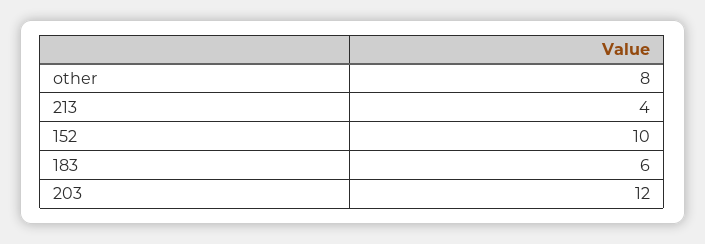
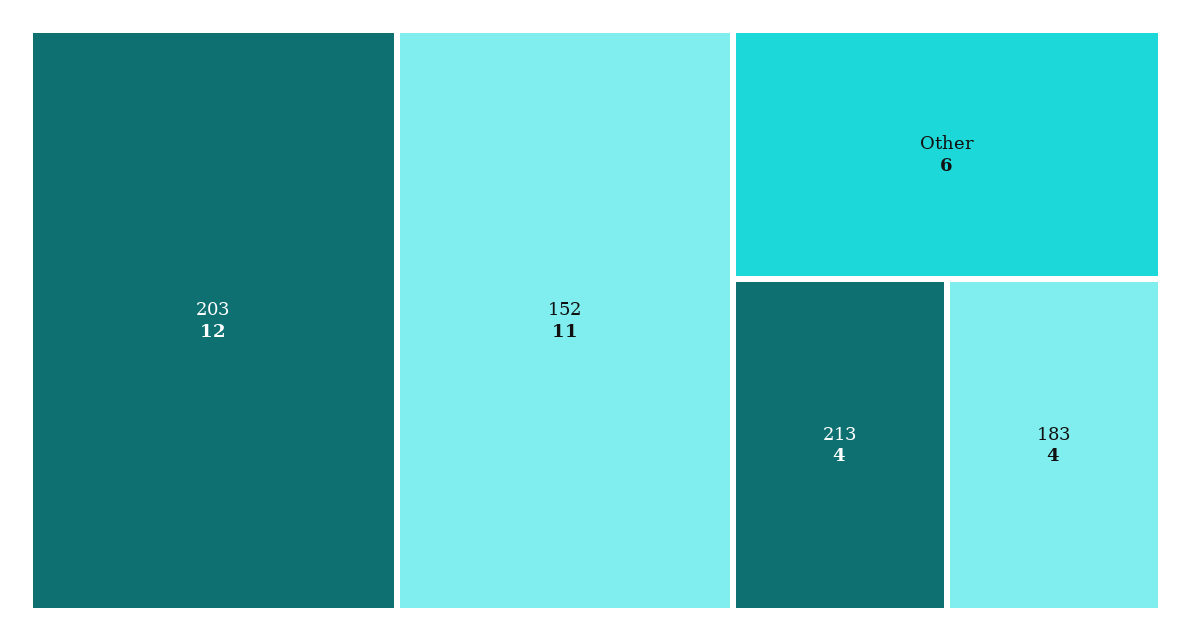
other: 8 -> 6
152: 10 -> 11
183: 6 -> 4

